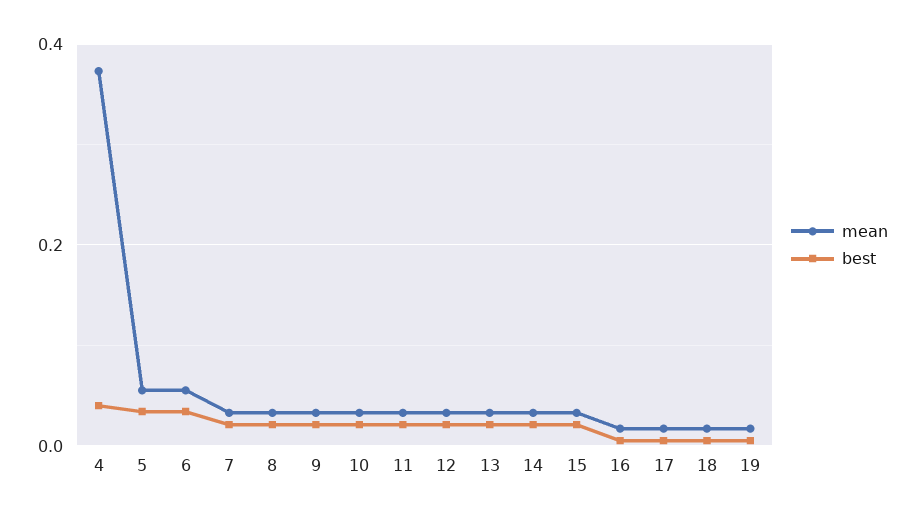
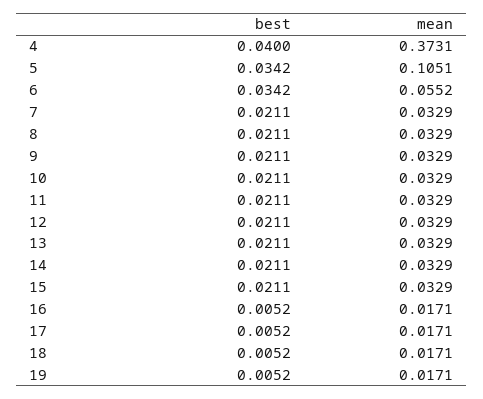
mean, 5: 0.06 -> 0.1051

